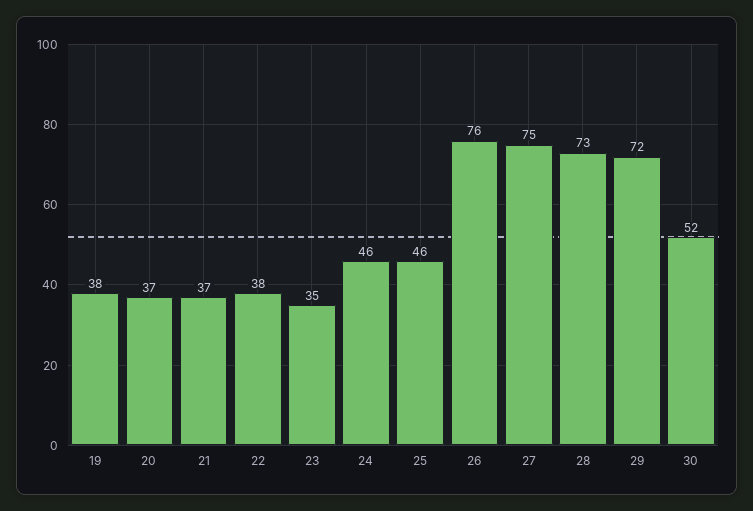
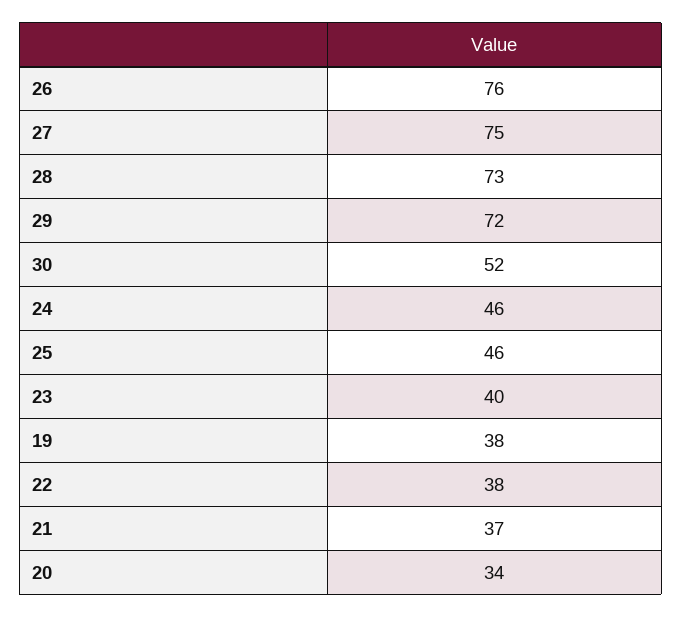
20: 37 -> 34
23: 35 -> 40

